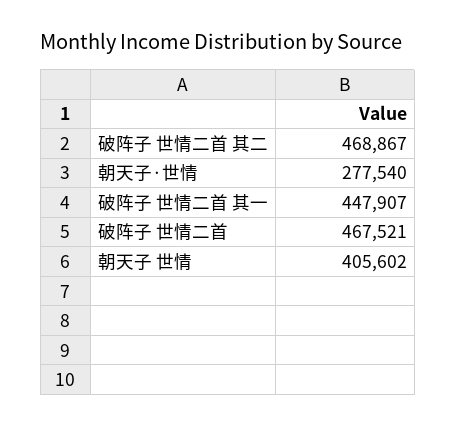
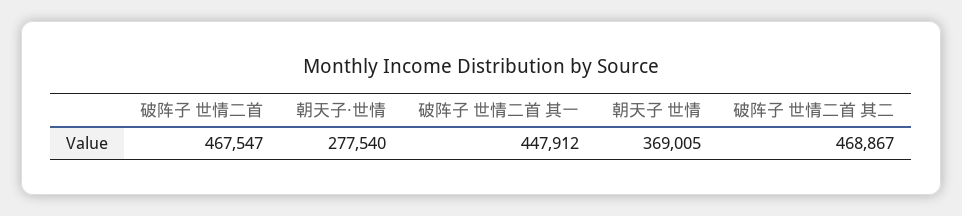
破阵子 世情二首 其一: 447907 -> 447912
破阵子 世情二首: 467521 -> 467547
朝天子 世情: 405602 -> 369005

